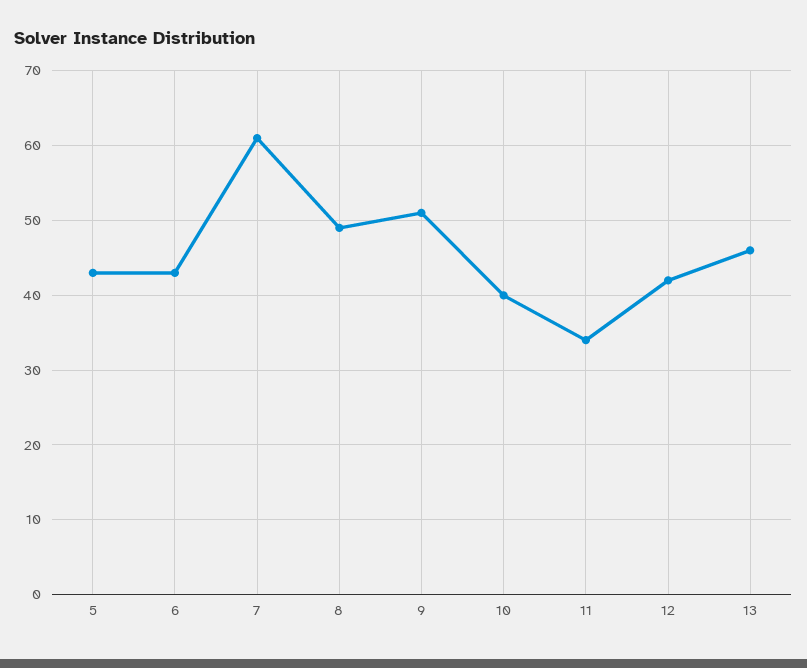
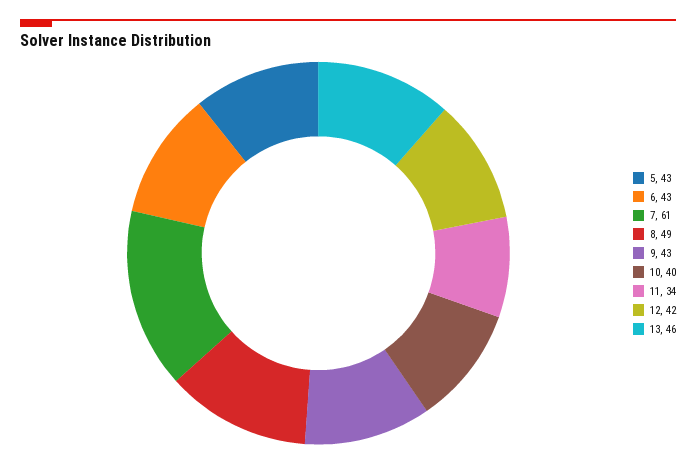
9: 51 -> 43

